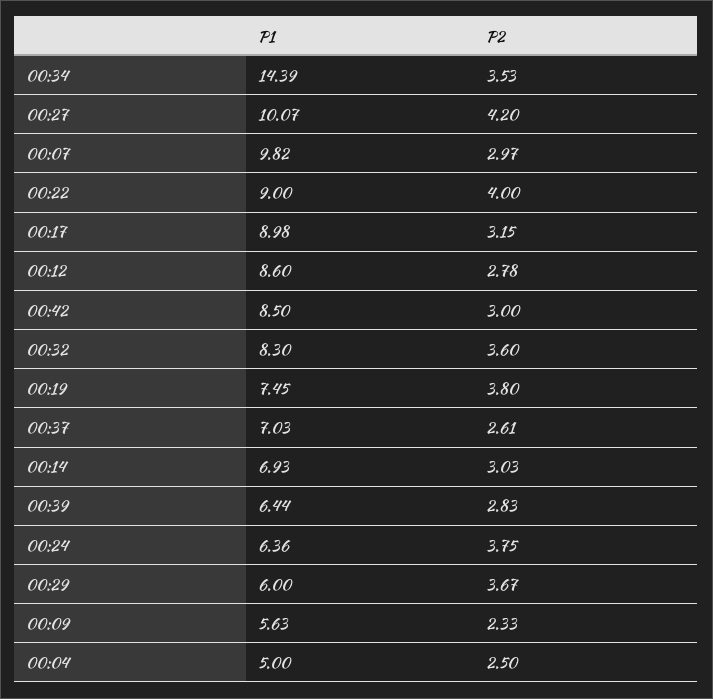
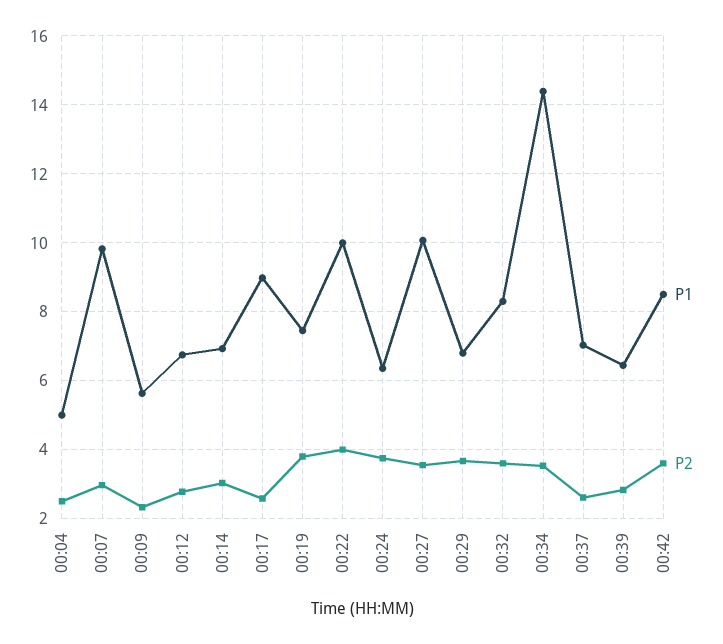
P2, 00:27: 4.2 -> 3.6
P1, 00:22: 9 -> 10
P2, 00:17: 3.15 -> 2.6
P1, 00:12: 8.6 -> 6.8
P2, 00:42: 3 -> 3.6
P1, 00:29: 6 -> 6.8

